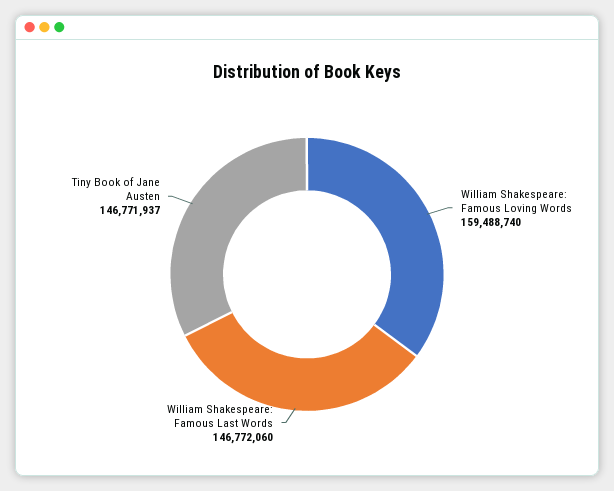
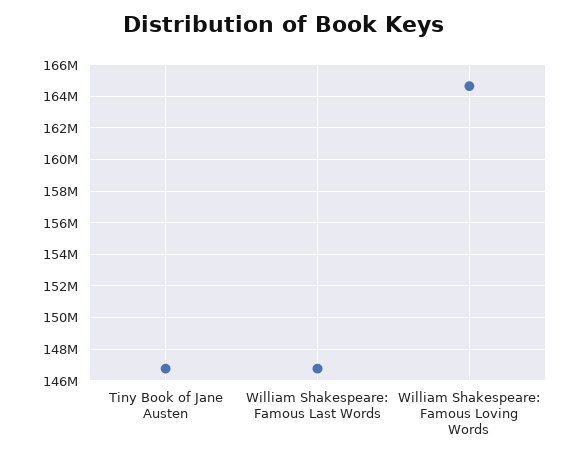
William Shakespeare: Famous Loving Words: 159488740 -> 164500000

